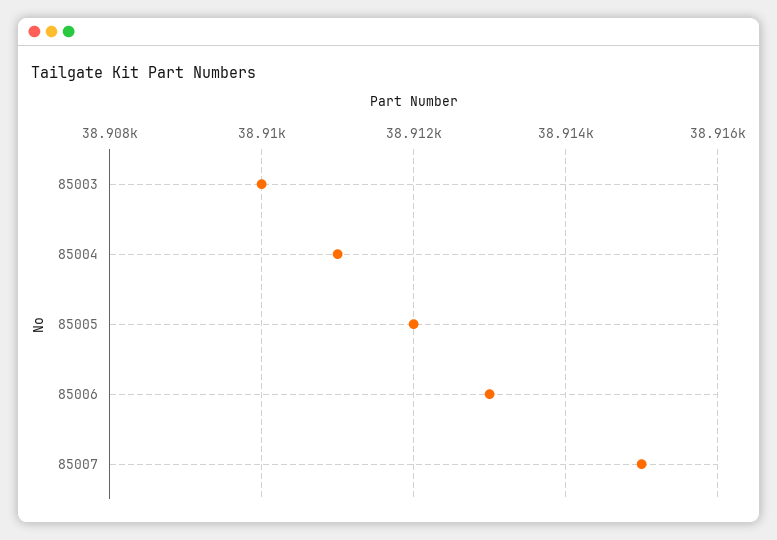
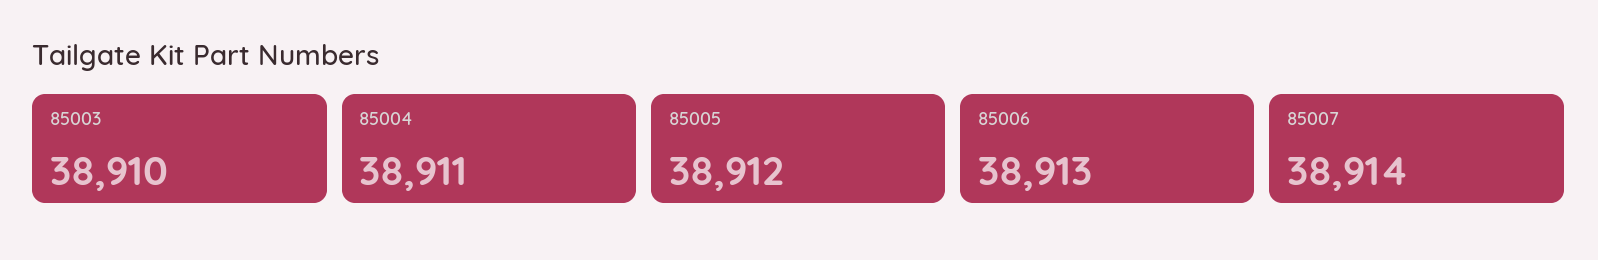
85007: 38915 -> 38914

